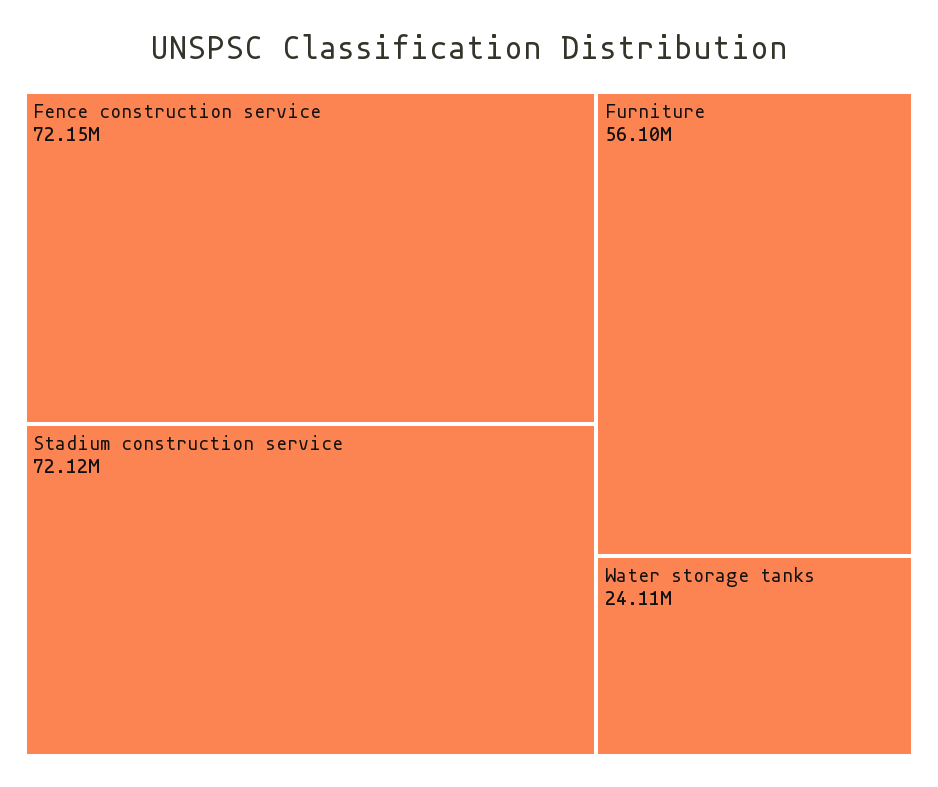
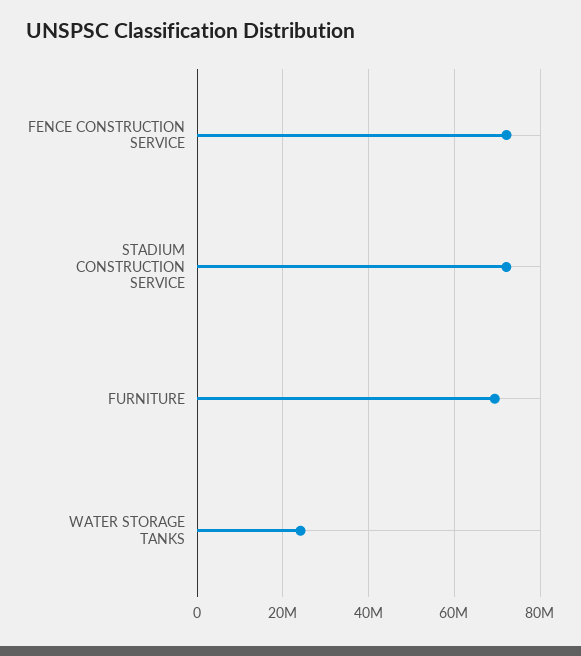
Furniture: 56100000 -> 70000000

